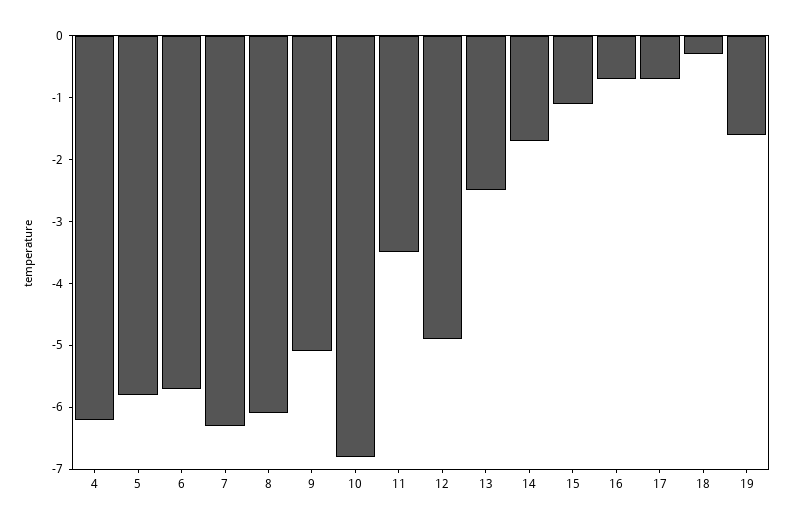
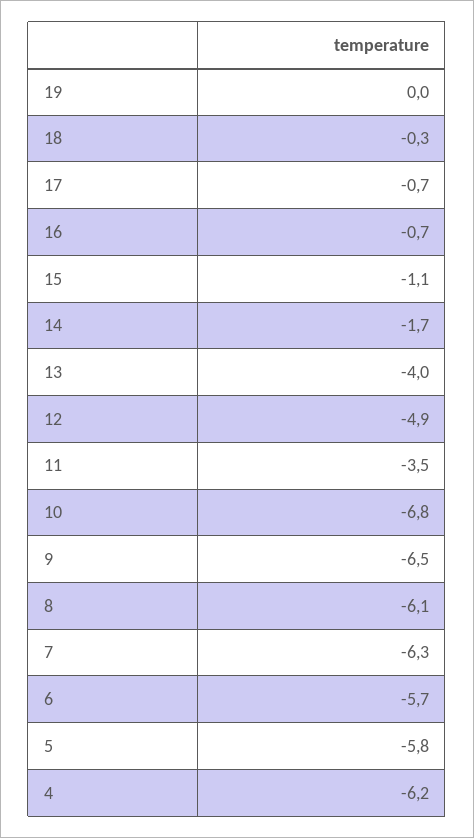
9: -5 -> -6.5
13: -2.5 -> -4
19: -1.5 -> 0

